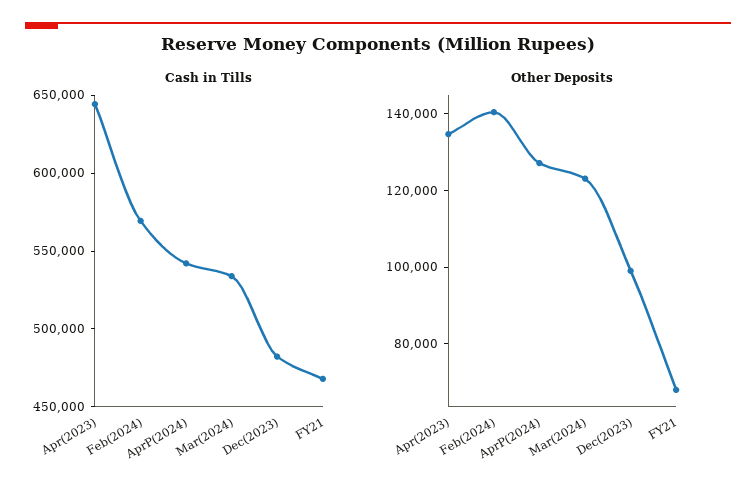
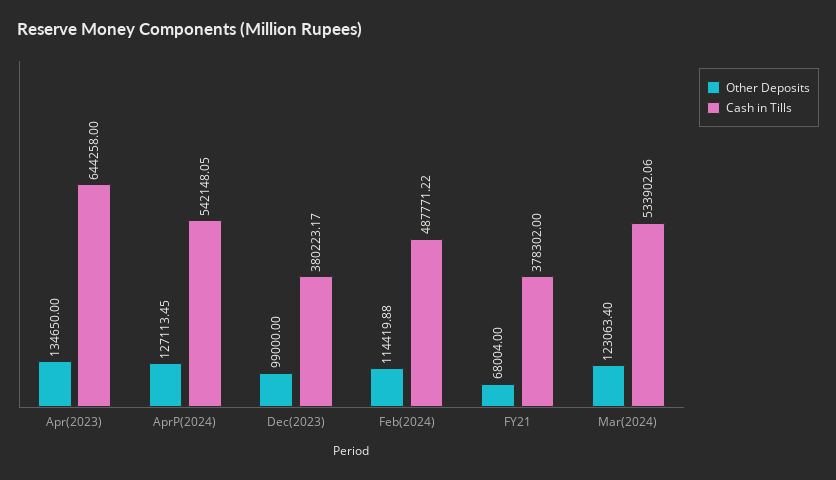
Cash in Tills, Feb(2024): 570000 -> 487771.22
Cash in Tills, Dec(2023): 480000 -> 380223.17
Cash in Tills, FY21: 470000 -> 378302
Other Deposits, Feb(2024): 140000 -> 114419.88

